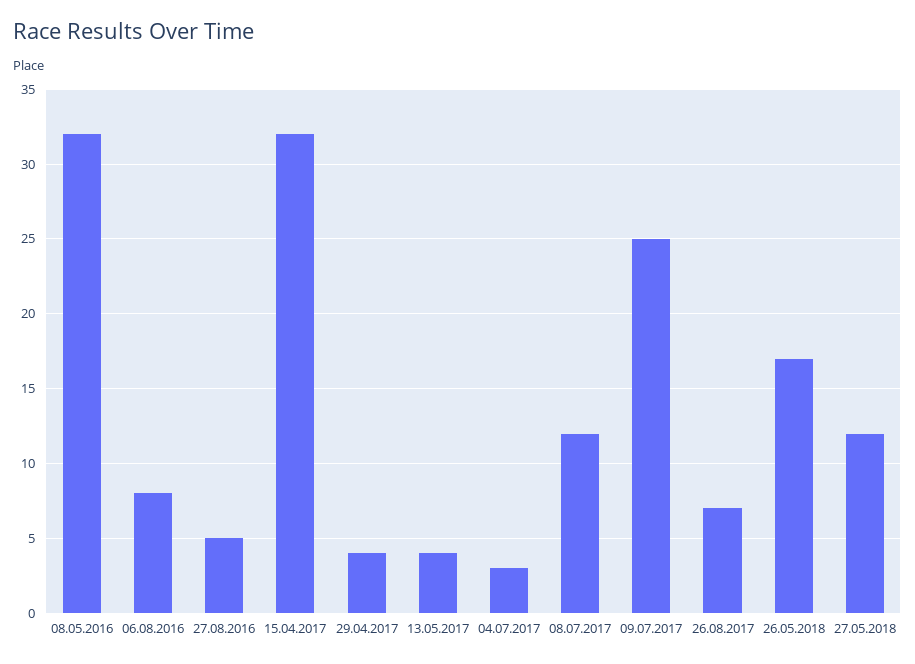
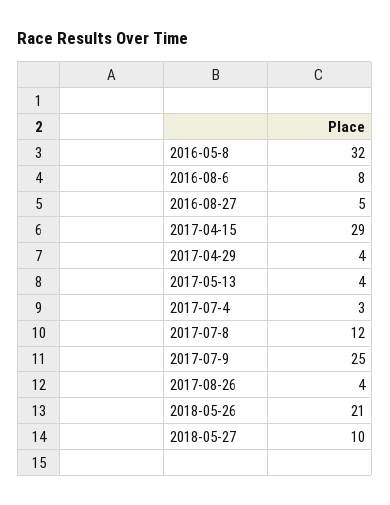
15.04.2017: 32 -> 29
26.08.2017: 7 -> 4
26.05.2018: 17 -> 21
27.05.2018: 12 -> 10

